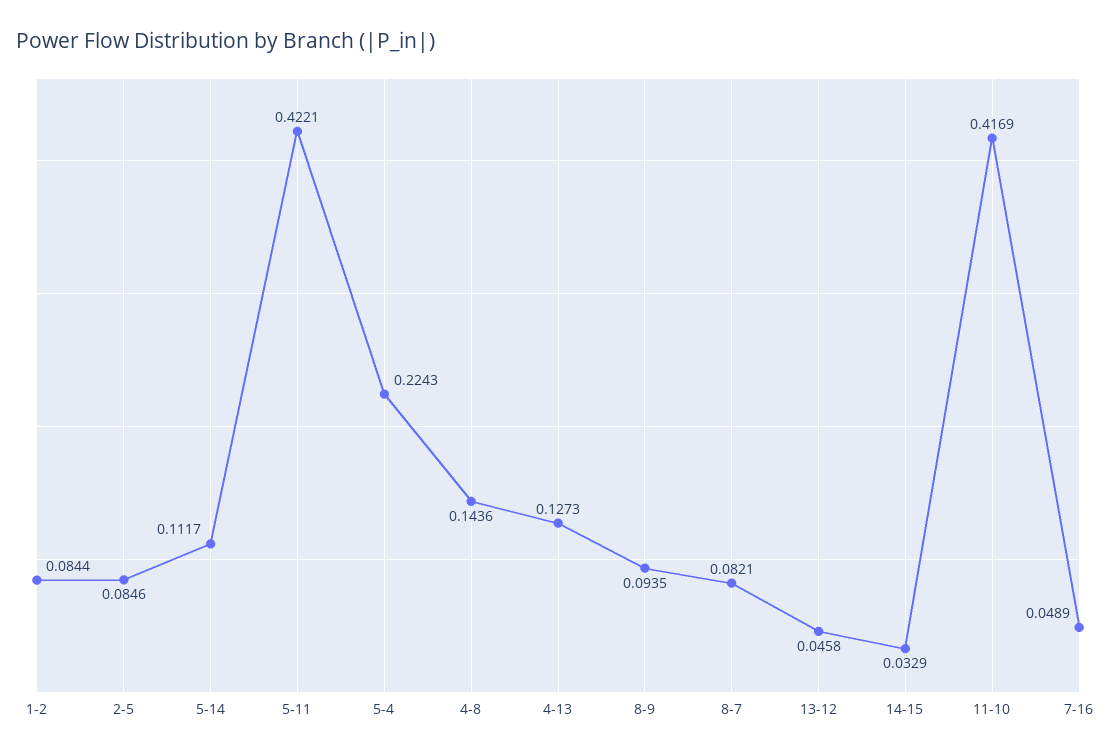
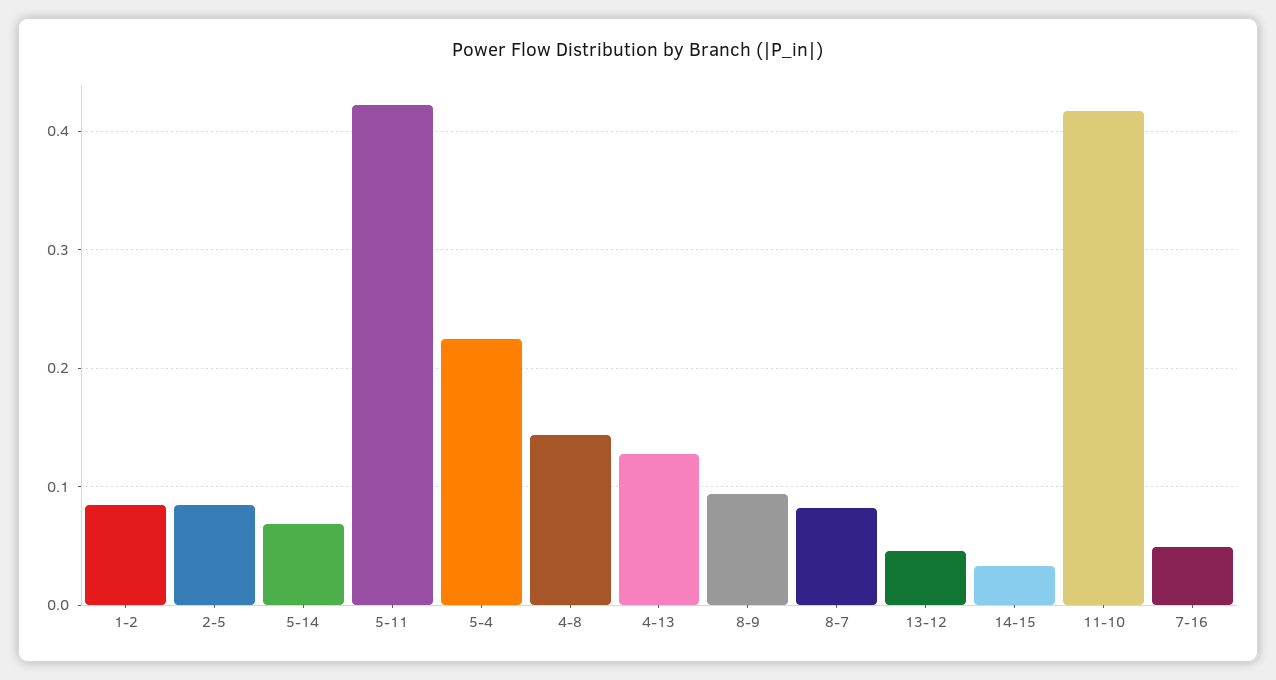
5-14: 0.1117 -> 0.07

